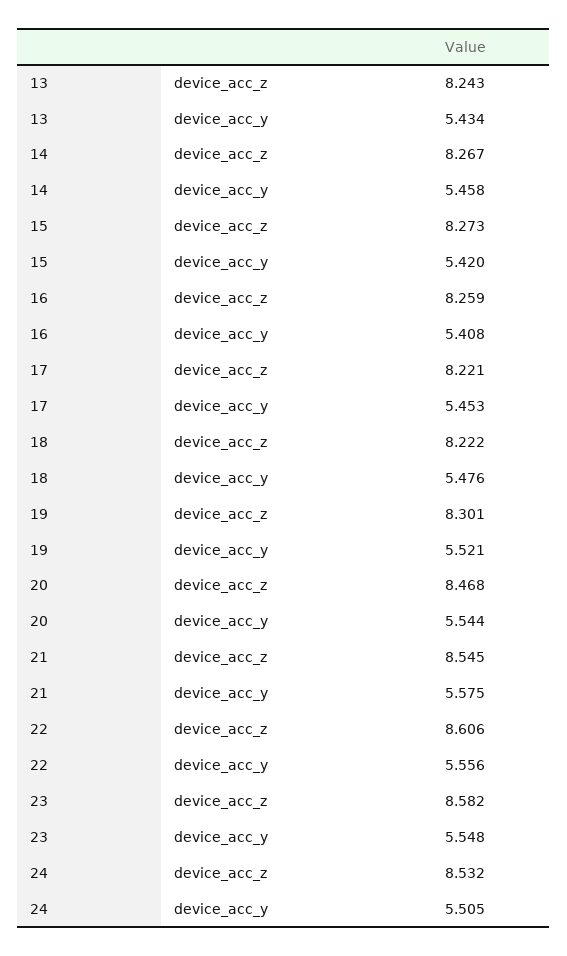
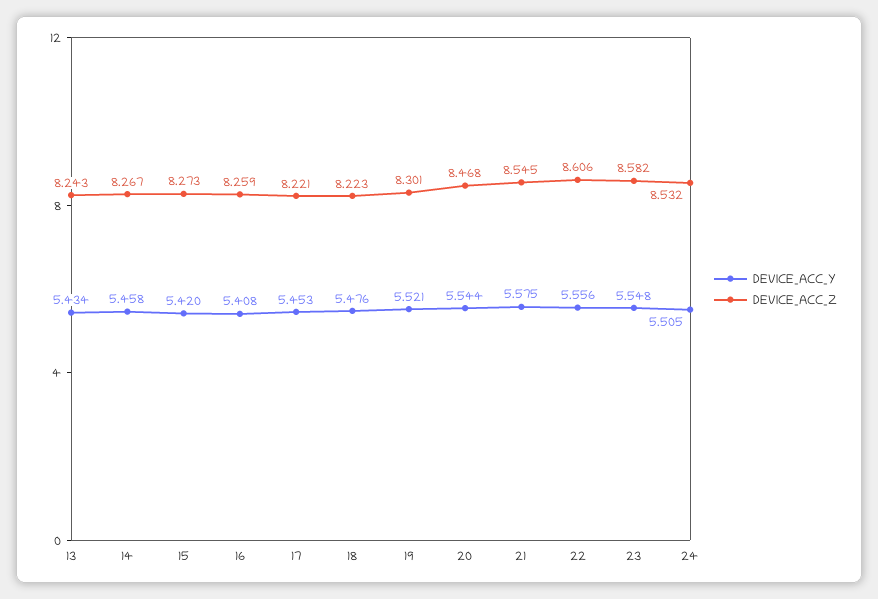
device_acc_z, 18: 8.222 -> 8.223

